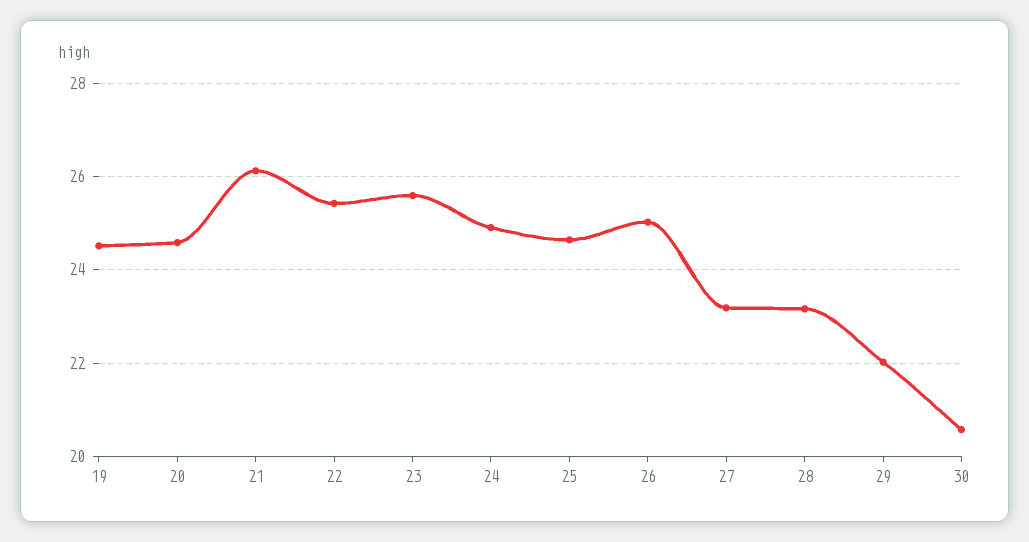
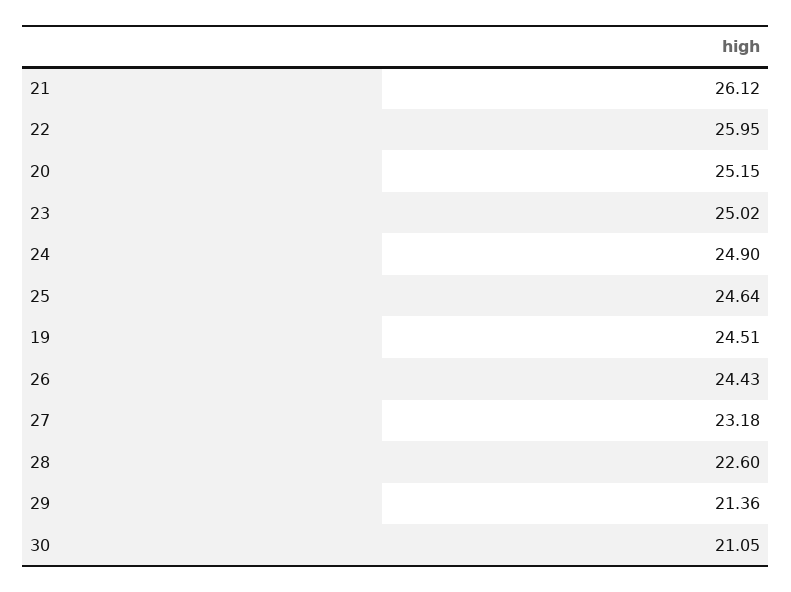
20: 24.6 -> 25.15
22: 25.4 -> 25.95
23: 25.6 -> 25.02
26: 25 -> 24.43
28: 23.2 -> 22.6
29: 22 -> 21.36
30: 20.6 -> 21.05

